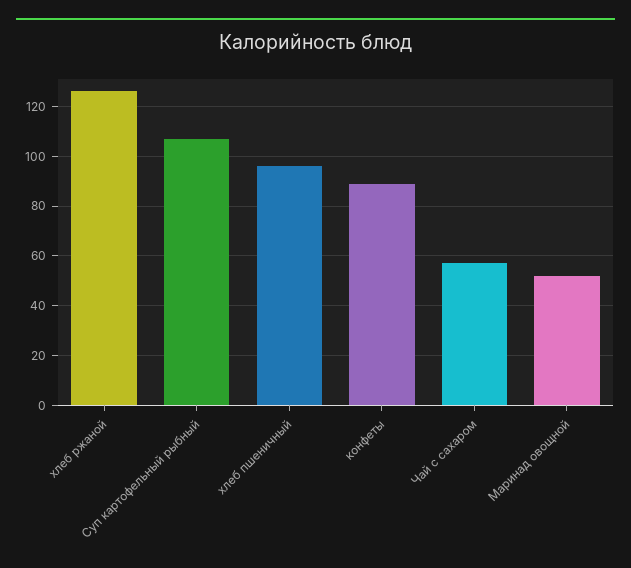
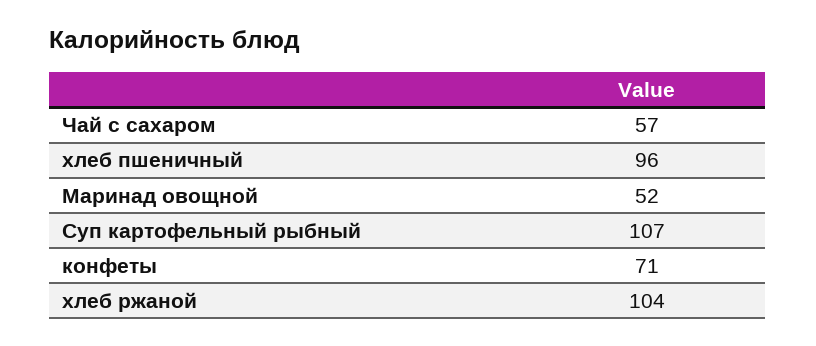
хлеб ржаной: 125 -> 104
конфеты: 90 -> 71

